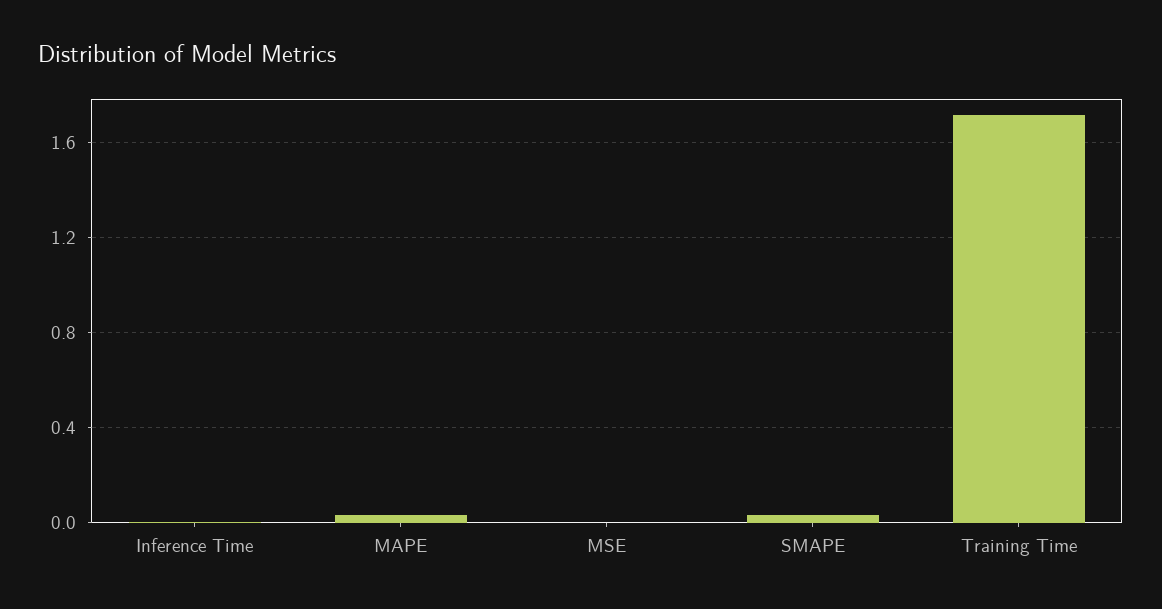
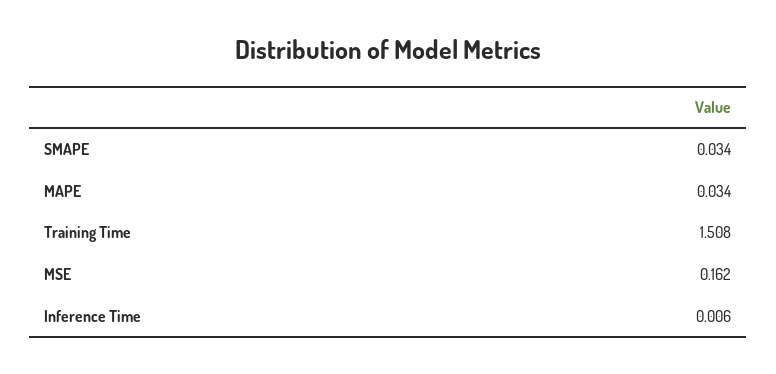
MSE: 0 -> 0.162
Training Time: 1.7 -> 1.508

